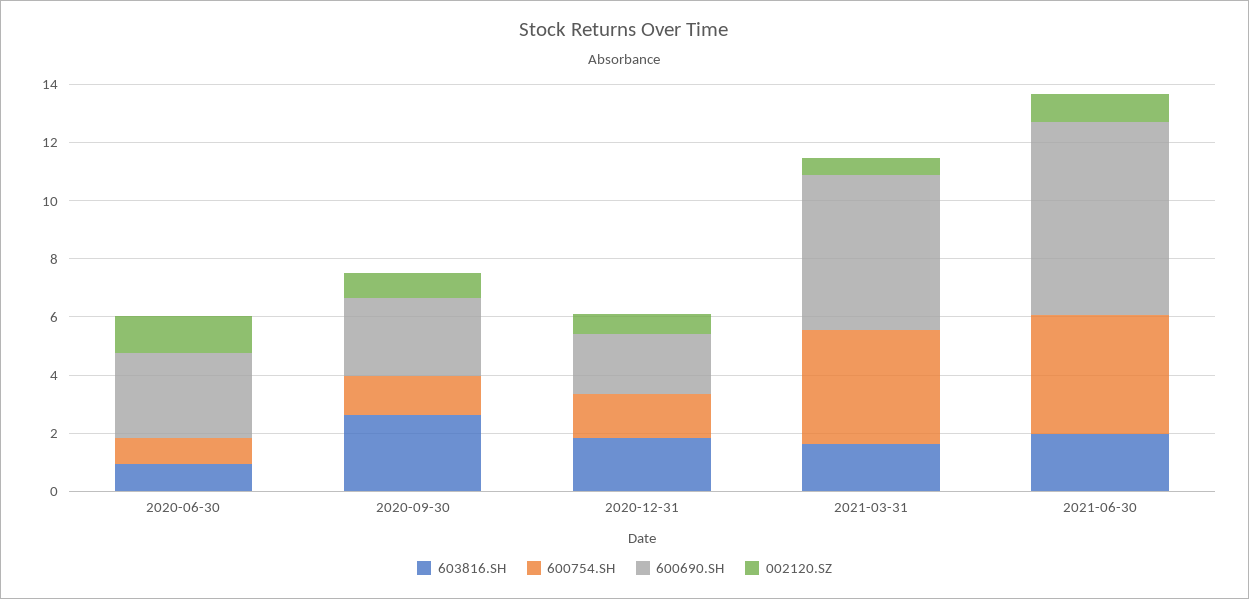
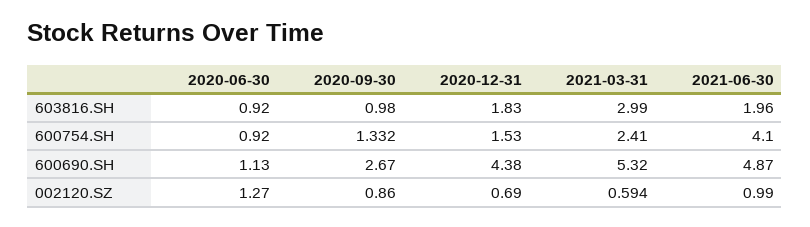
600690.SH, 2020-06-30: 3 -> 1.13
603816.SH, 2020-09-30: 2.5 -> 0.98
600690.SH, 2020-12-31: 2 -> 4.38
603816.SH, 2021-03-31: 1.5 -> 2.99
600754.SH, 2021-03-31: 4 -> 2.41
600690.SH, 2021-06-30: 6.5 -> 4.87

